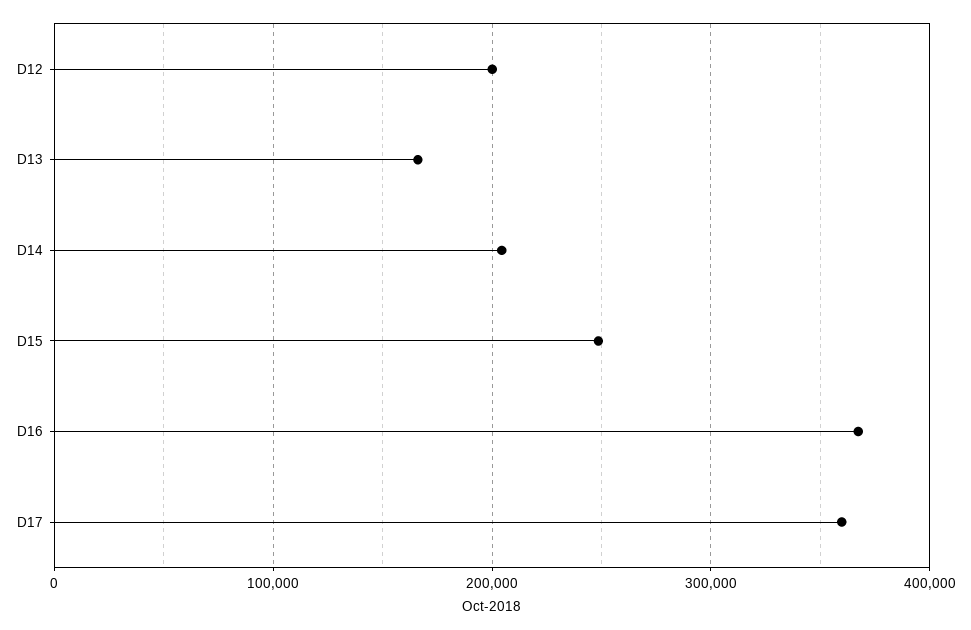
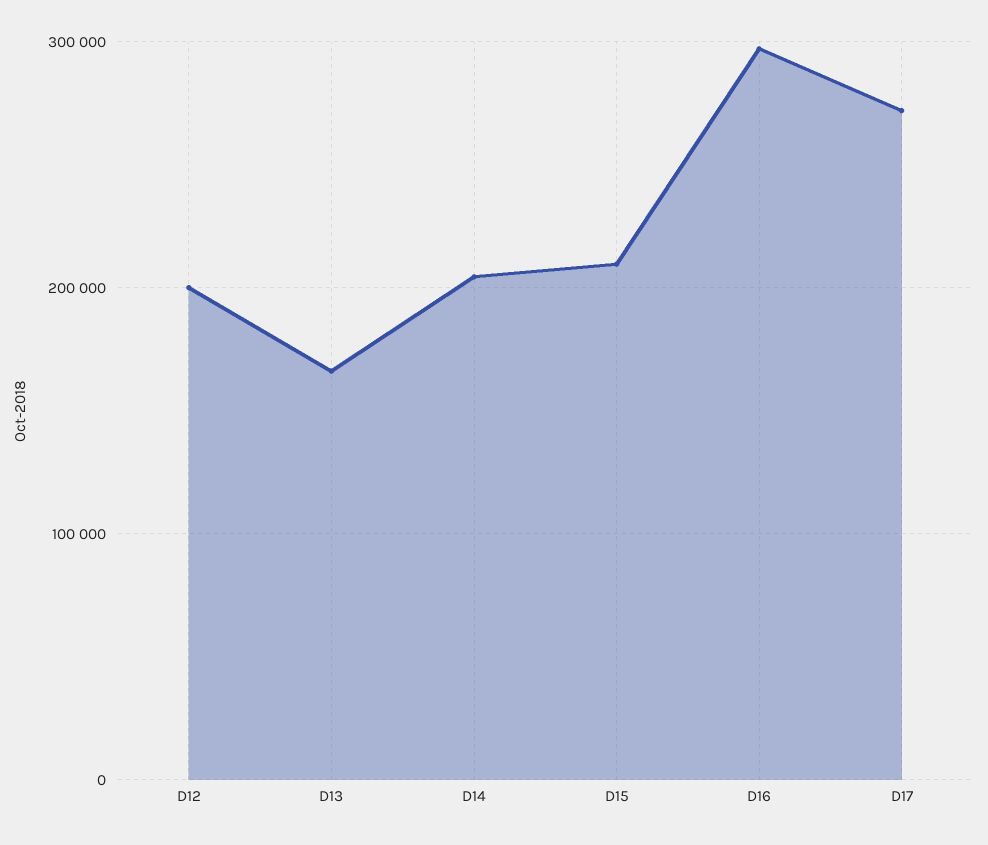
D15: 250000 -> 210000
D16: 370000 -> 300000
D17: 360000 -> 270000

